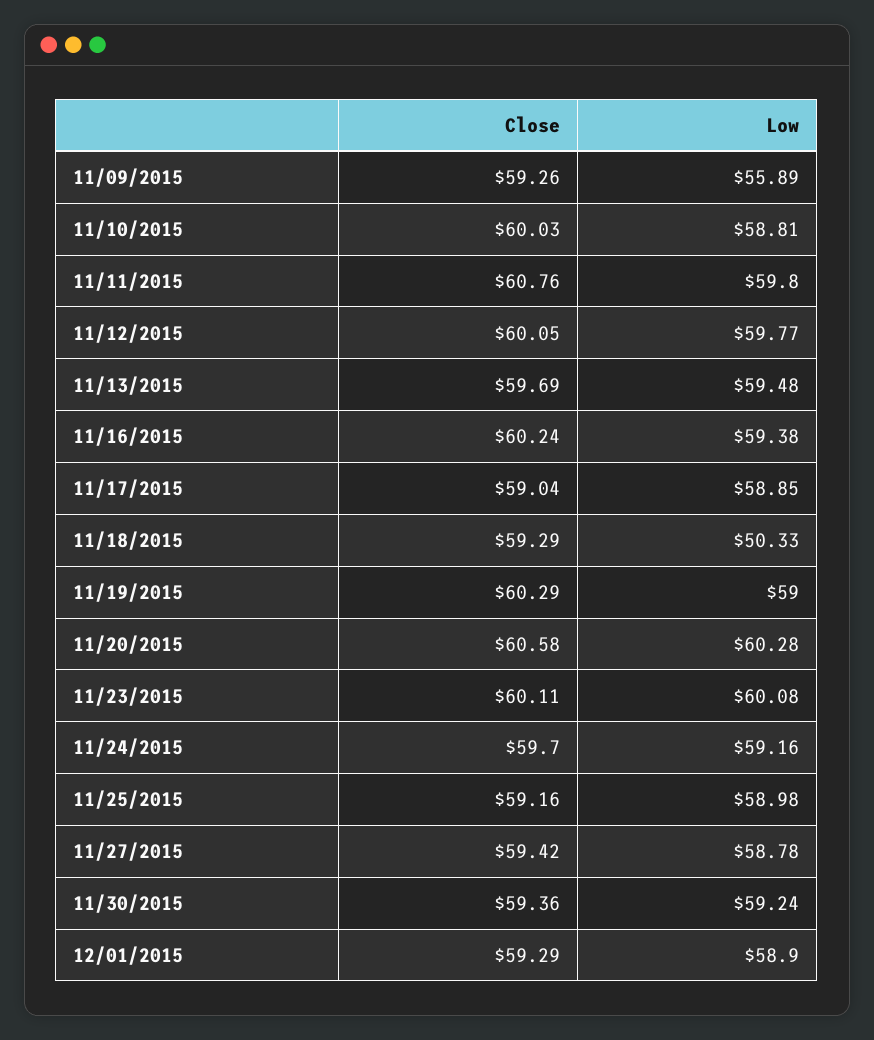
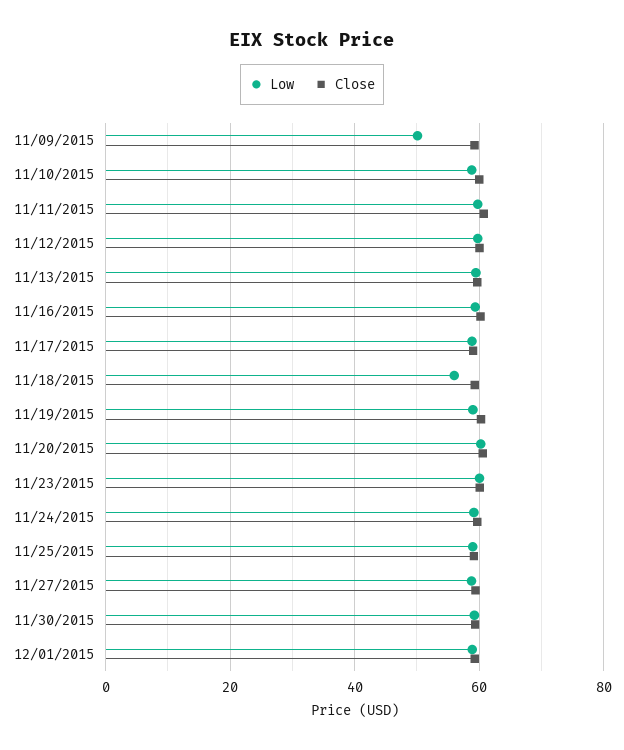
Low, 11/09/2015: 55.89 -> 50
Low, 11/18/2015: 50.33 -> 56

